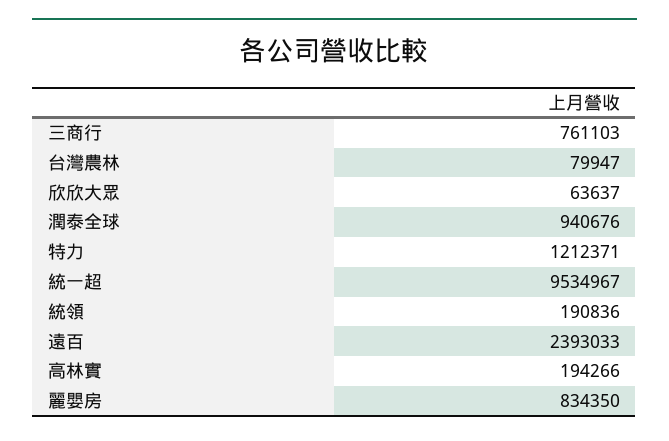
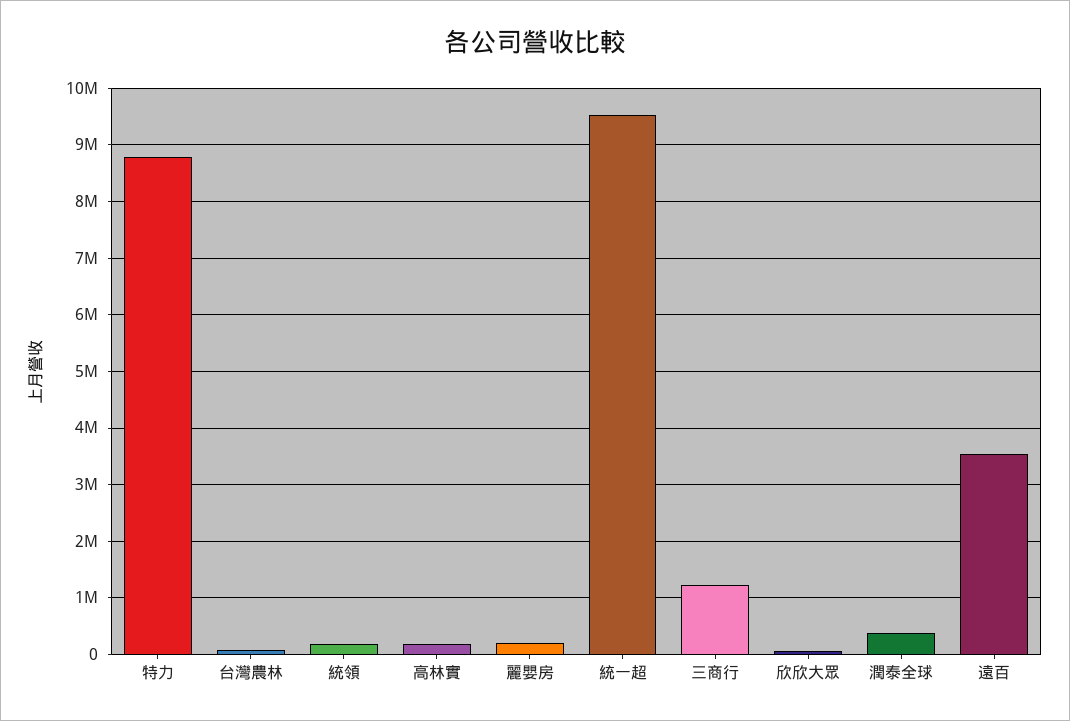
三商行: 761103 -> 1200000
潤泰全球: 940676 -> 400000
特力: 1212371 -> 8800000
遠百: 2393033 -> 3600000
麗嬰房: 834350 -> 200000

